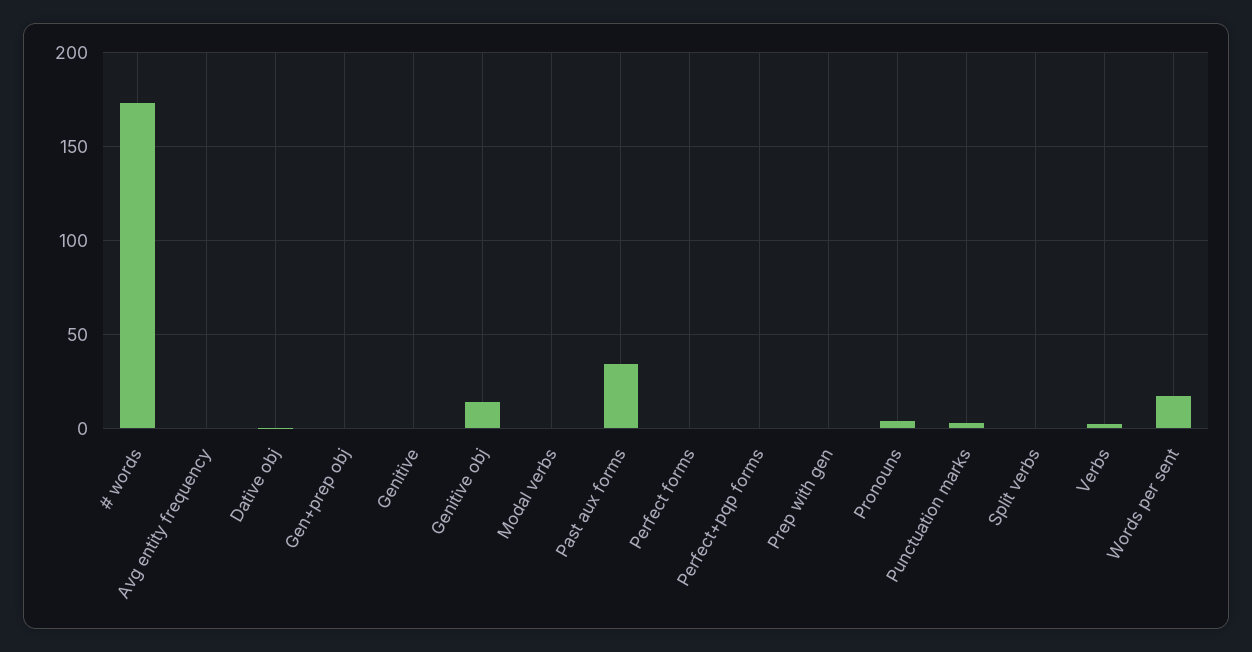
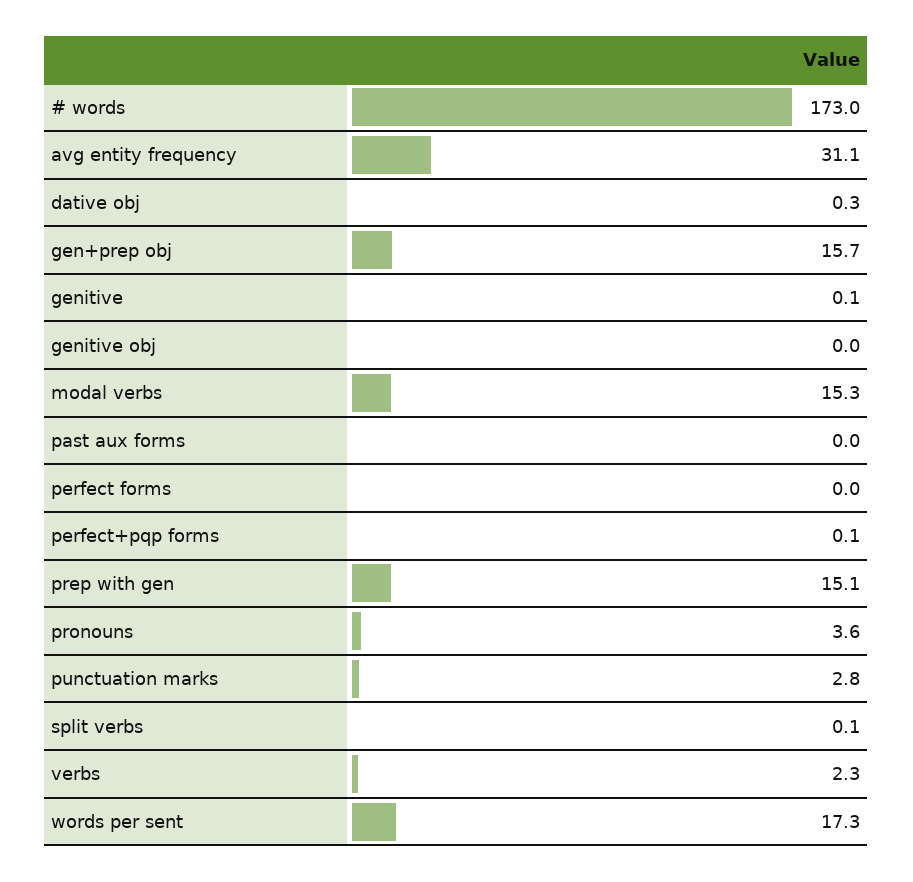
Avg entity frequency: 0 -> 31.1
Gen+prep obj: 0 -> 15.7
Genitive obj: 15 -> 0
Modal verbs: 0 -> 15.3
Past aux forms: 35 -> 0
Prep with gen: 0 -> 15.1

